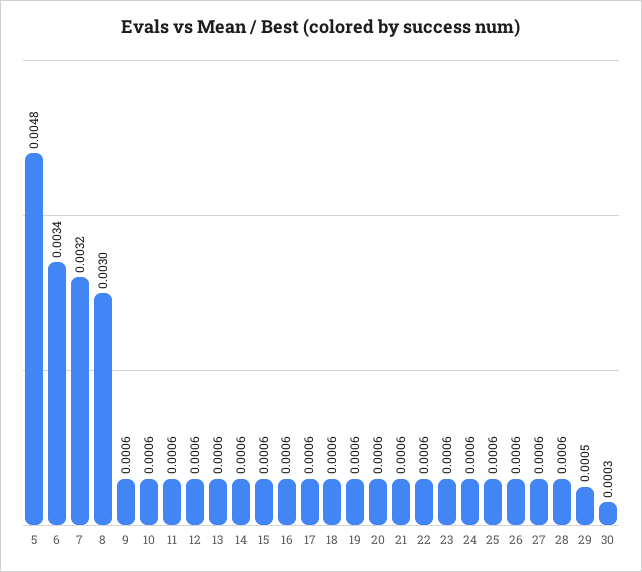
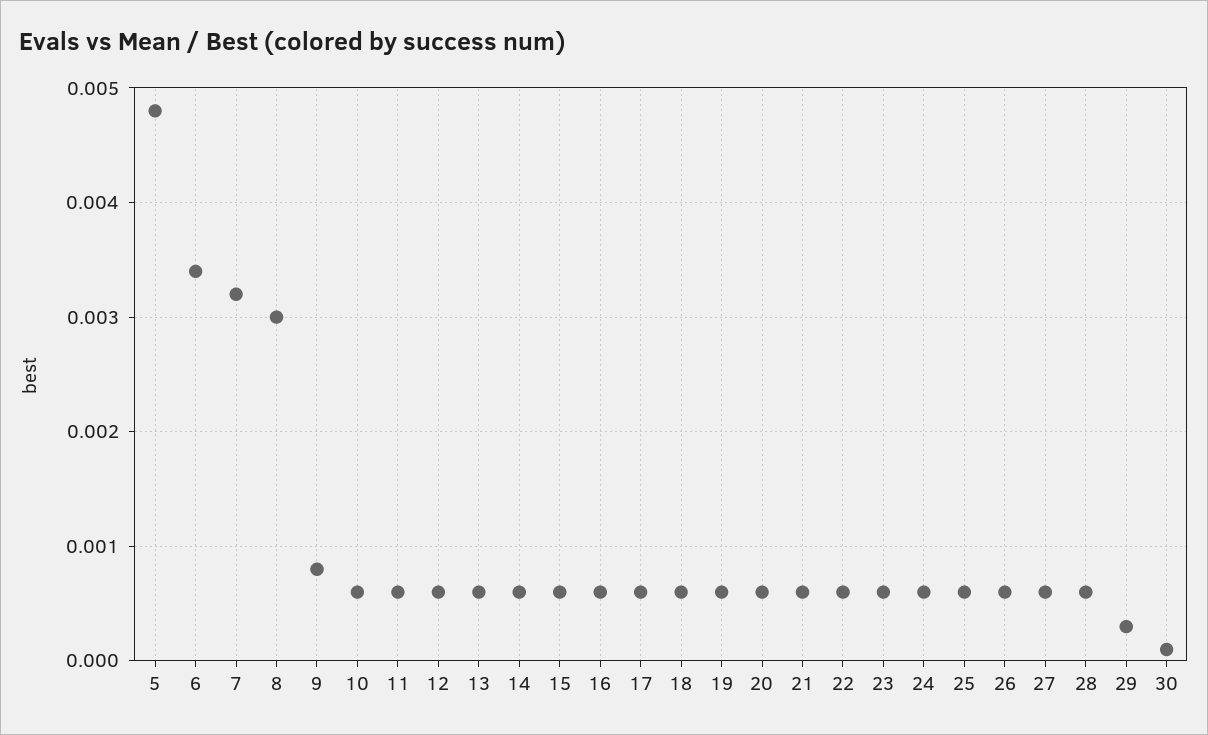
9: 0.0006 -> 0.0008
29: 0.0005 -> 0.0003
30: 0.0003 -> 0.0001

